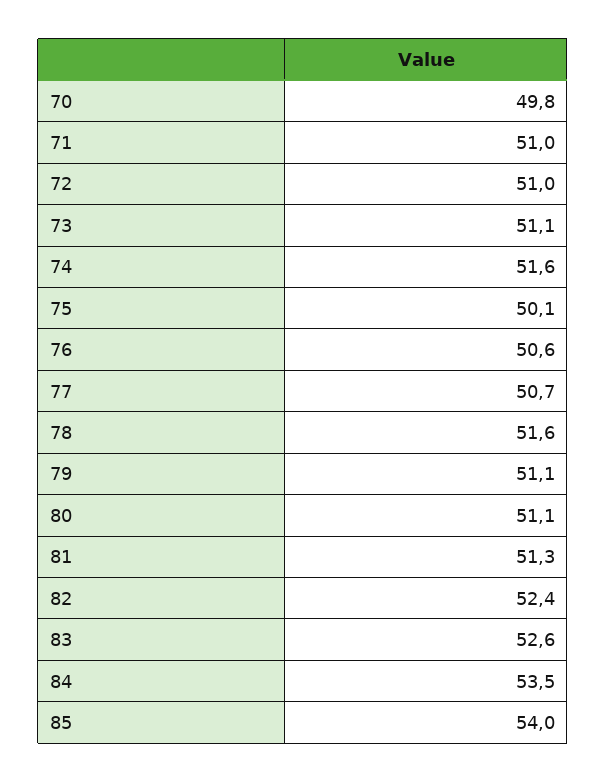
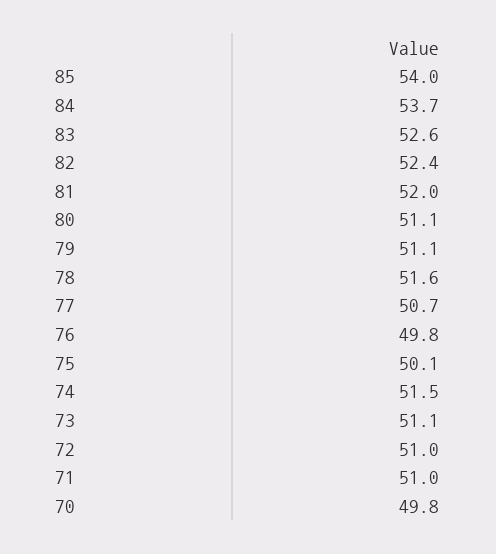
74: 51.6 -> 51.5
76: 50.6 -> 49.8
81: 51.3 -> 52
84: 53.5 -> 53.7

